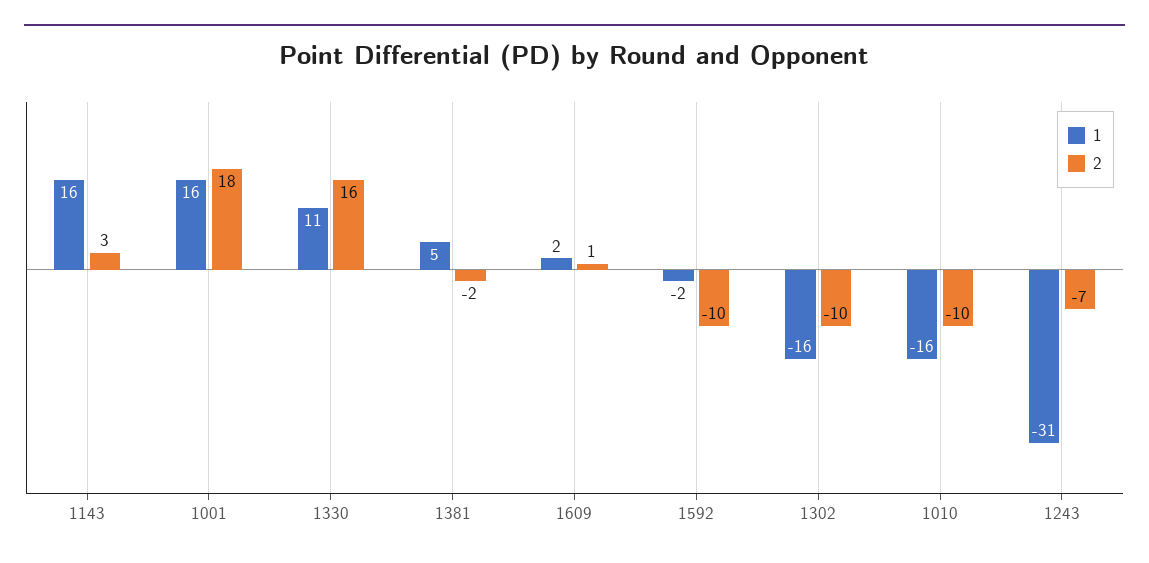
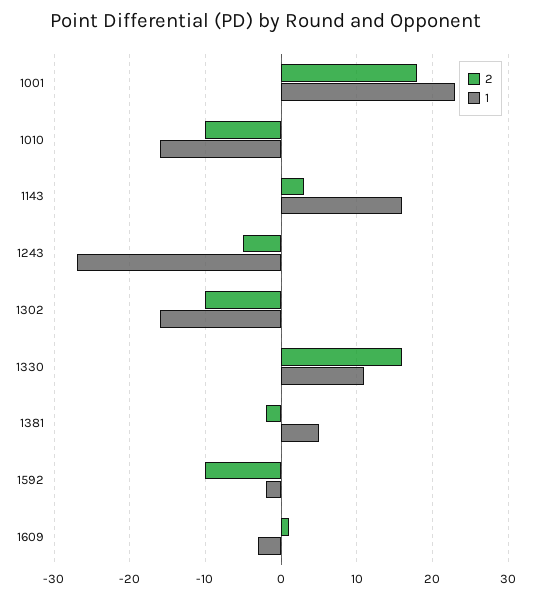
1, 1001: 16 -> 23
1, 1609: 2 -> -3
1, 1243: -31 -> -27
2, 1243: -7 -> -5

